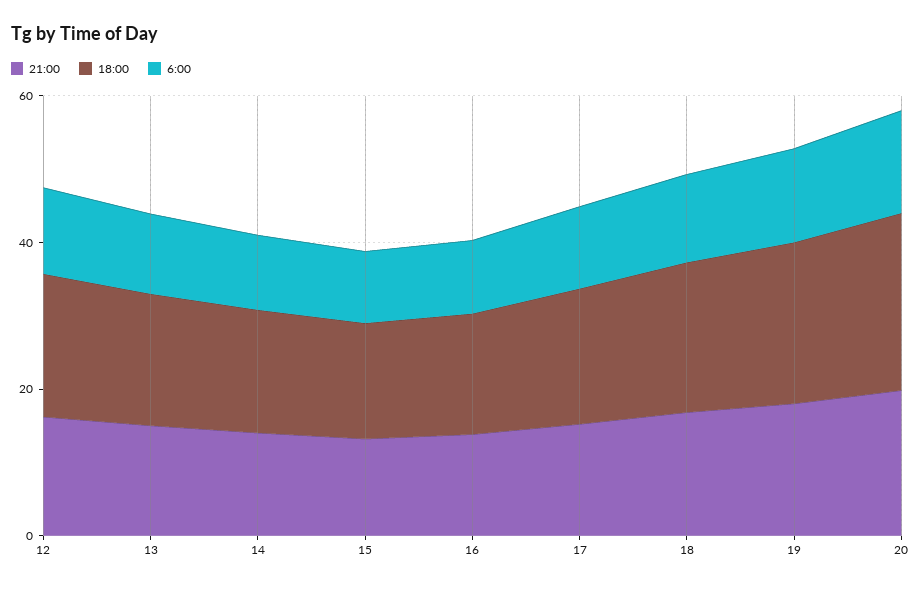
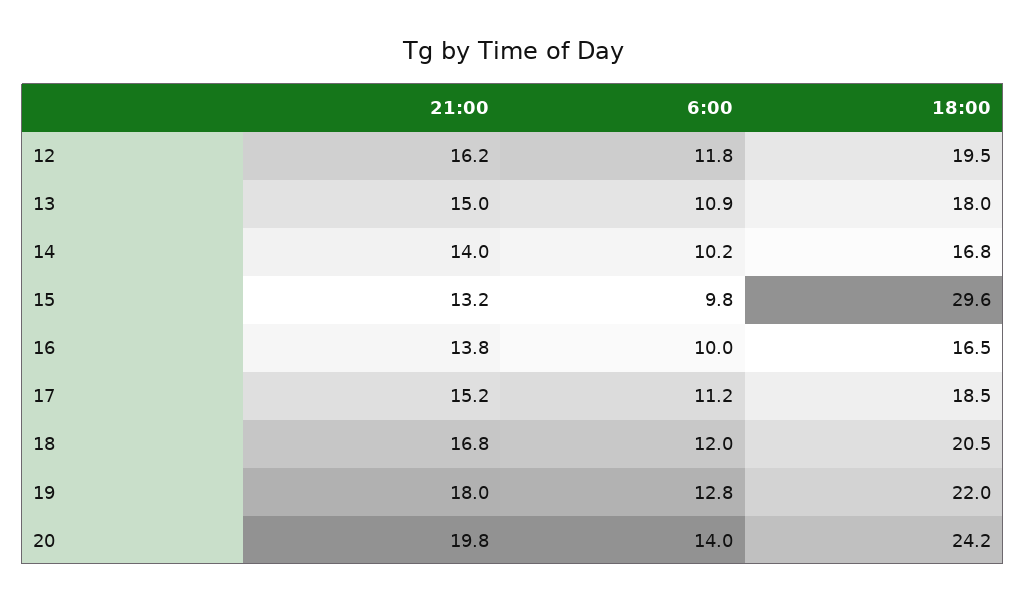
18:00, 15: 15 -> 29.6

